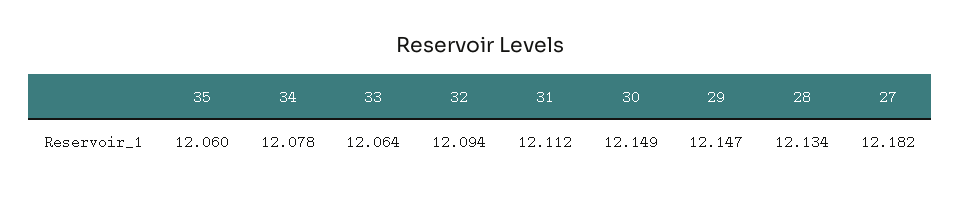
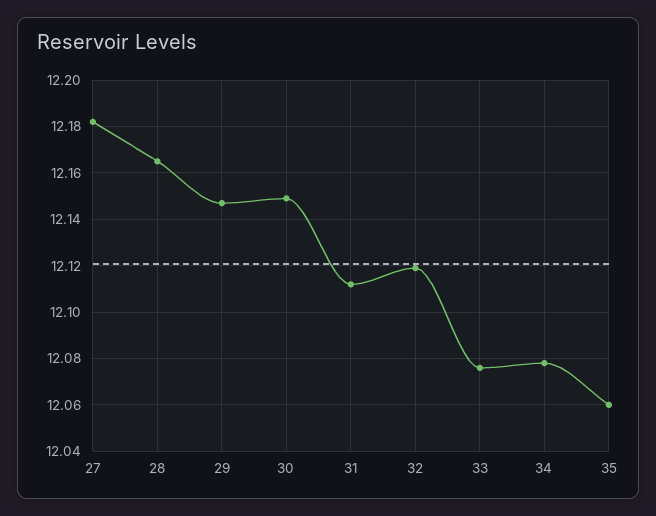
33: 12.064 -> 12.075
32: 12.094 -> 12.12
28: 12.134 -> 12.165

